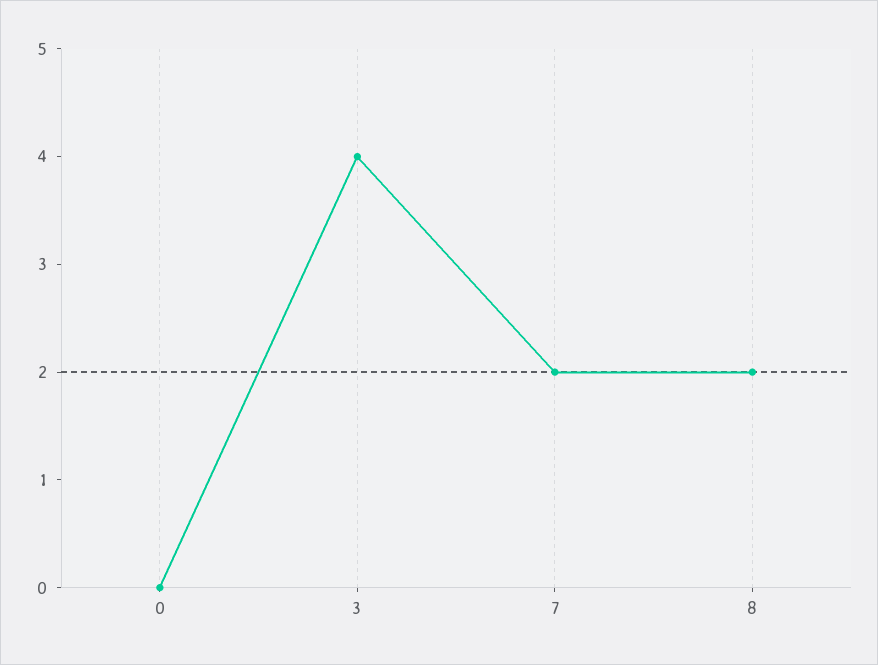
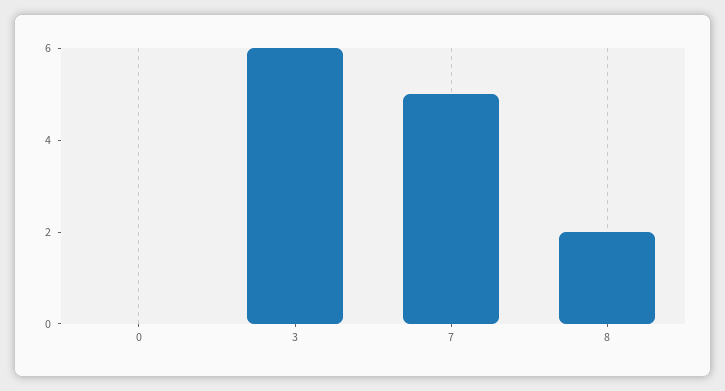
3: 4 -> 6
7: 2 -> 5

